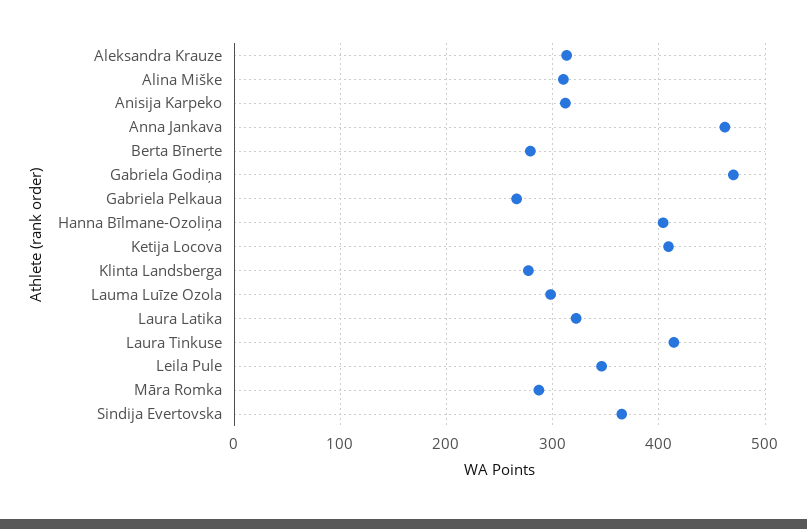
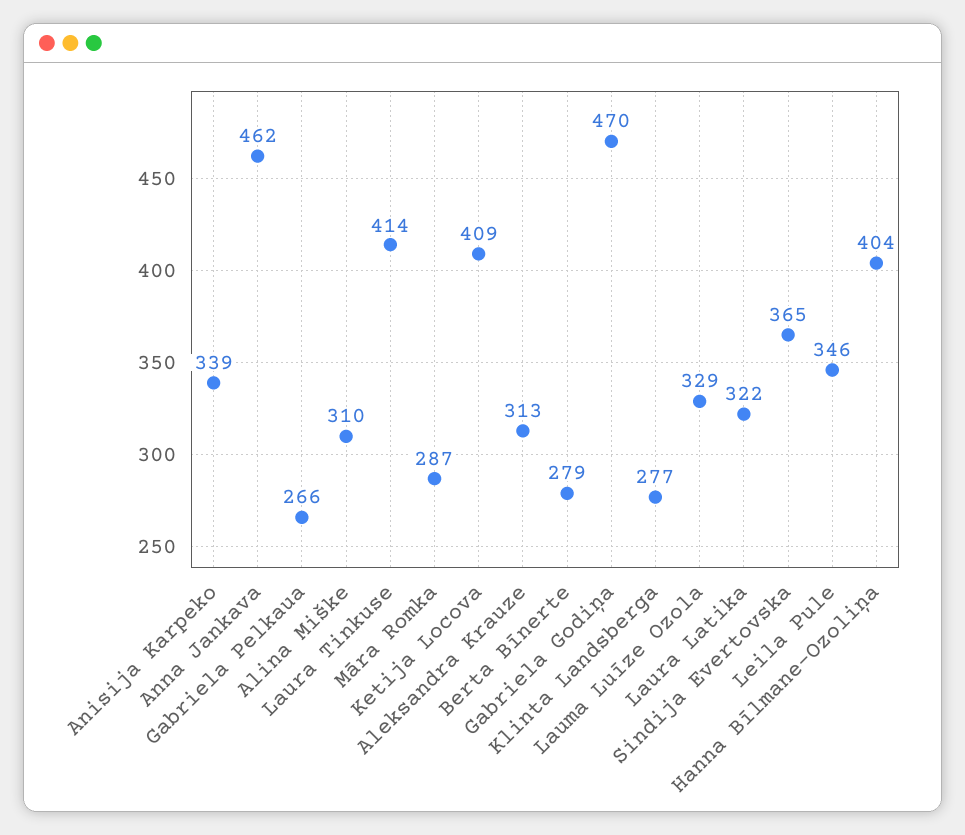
Anisija Karpeko: 310 -> 339
Lauma Luīze Ozola: 300 -> 329

